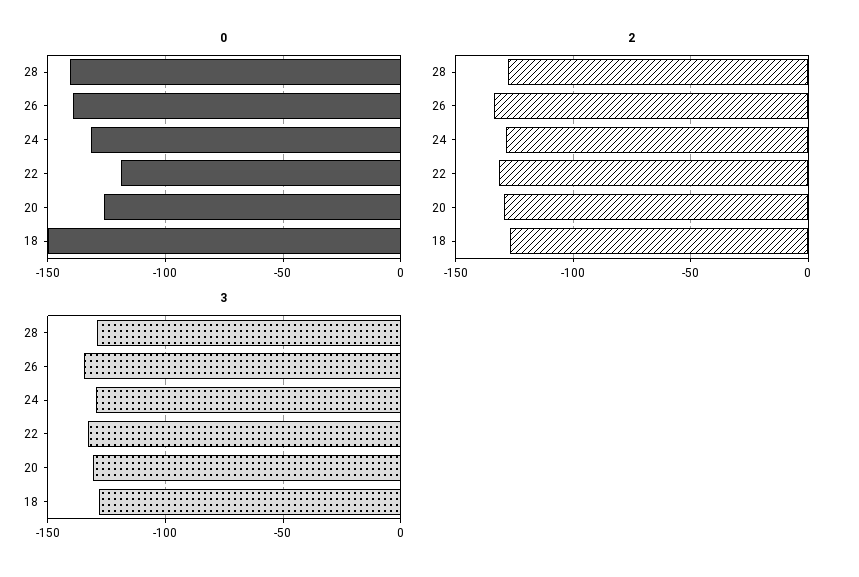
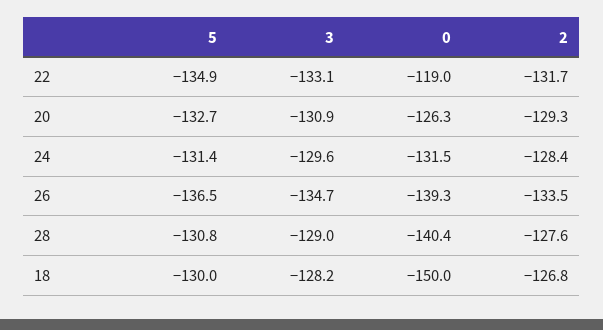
5, 22: none -> -134.9
5, 20: none -> -132.7
5, 24: none -> -131.4
5, 26: none -> -136.5
5, 28: none -> -130.8
5, 18: none -> -130

